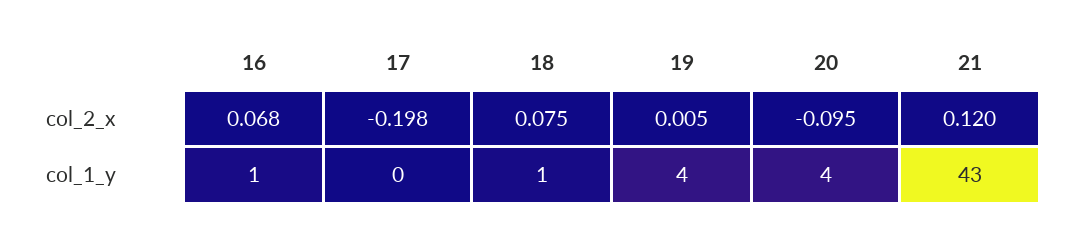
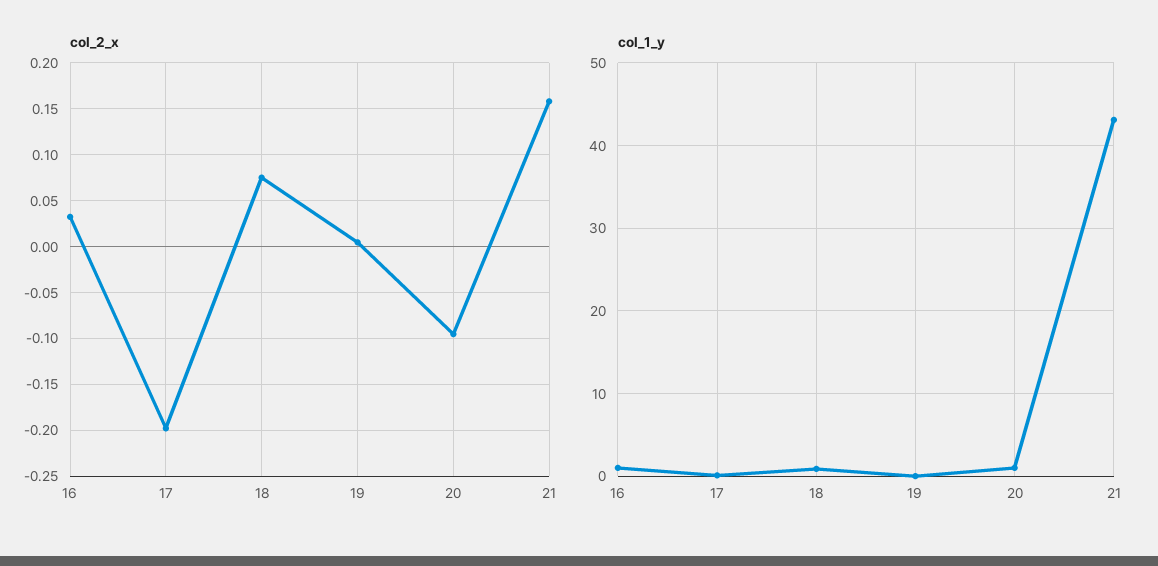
col_2_x, 16: 0.068 -> 0.03
col_2_x, 21: 0.12 -> 0.16
col_1_y, 19: 4 -> 0
col_1_y, 20: 4 -> 1

